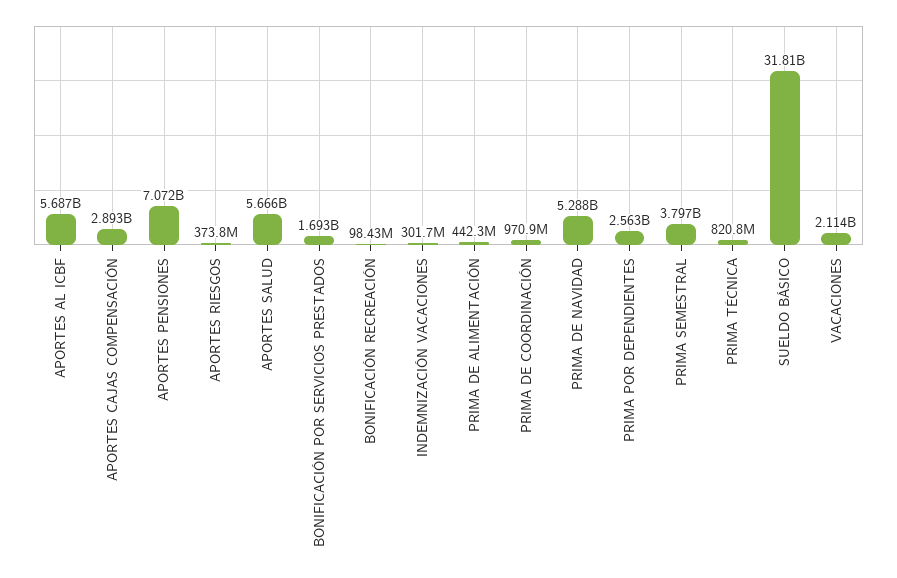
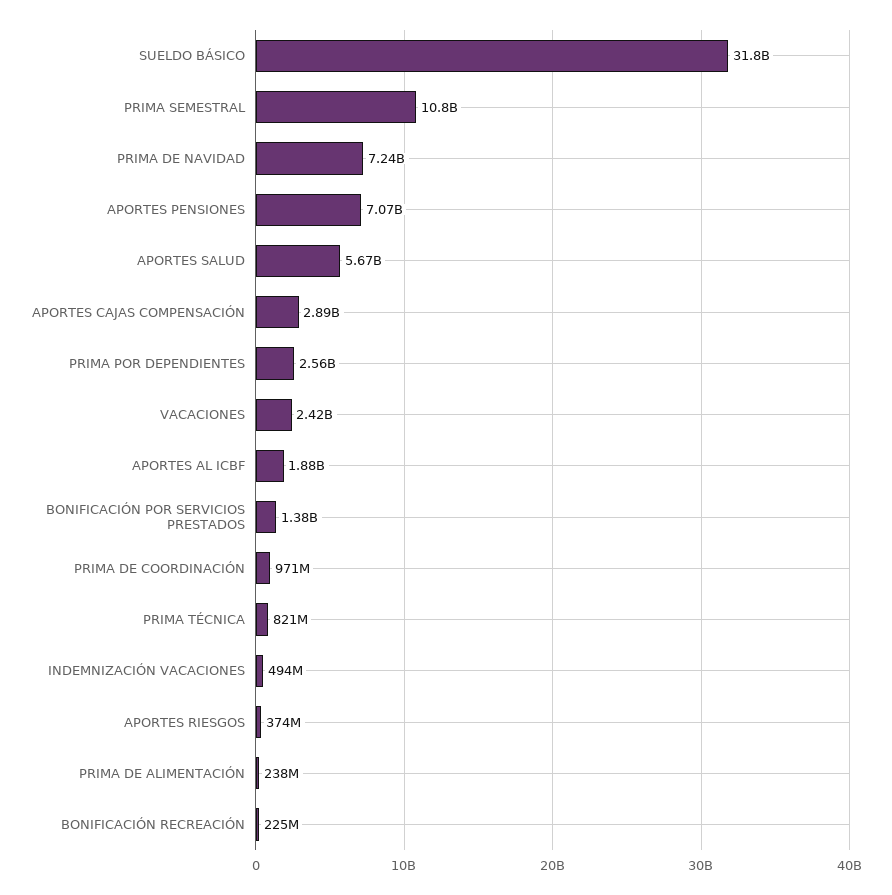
APORTES AL ICBF: 5687000000 -> 1880000000
BONIFICACIÓN POR SERVICIOS PRESTADOS: 1693000000 -> 1380000000
BONIFICACIÓN RECREACIÓN: 98430000 -> 225000000
INDEMNIZACIÓN VACACIONES: 301700000 -> 494000000
PRIMA DE ALIMENTACIÓN: 442300000 -> 238000000
PRIMA DE NAVIDAD: 5288000000 -> 7240000000
PRIMA SEMESTRAL: 3797000000 -> 10800000000
VACACIONES: 2114000000 -> 2420000000

